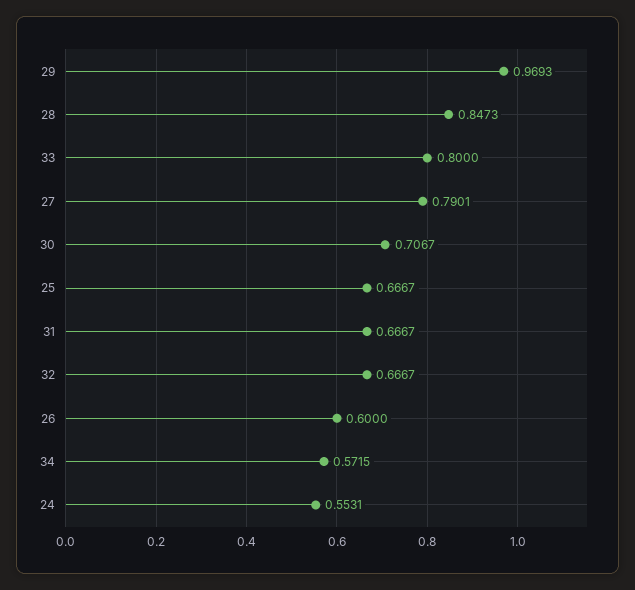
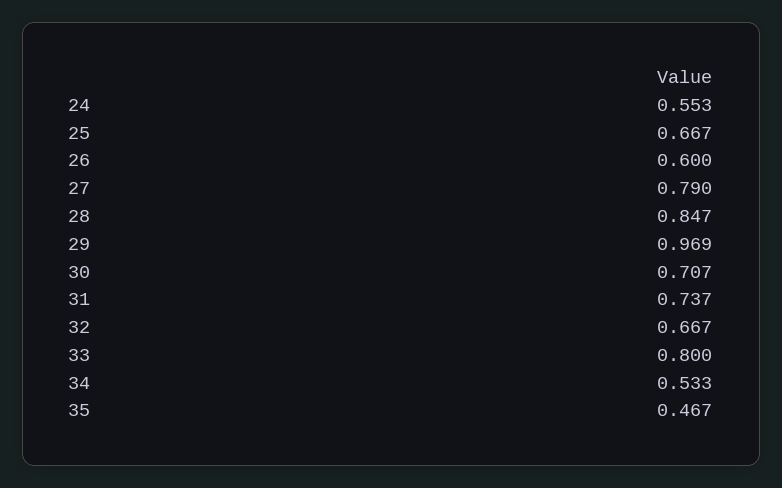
31: 0.6667 -> 0.737
34: 0.5715 -> 0.533
35: none -> 0.467

